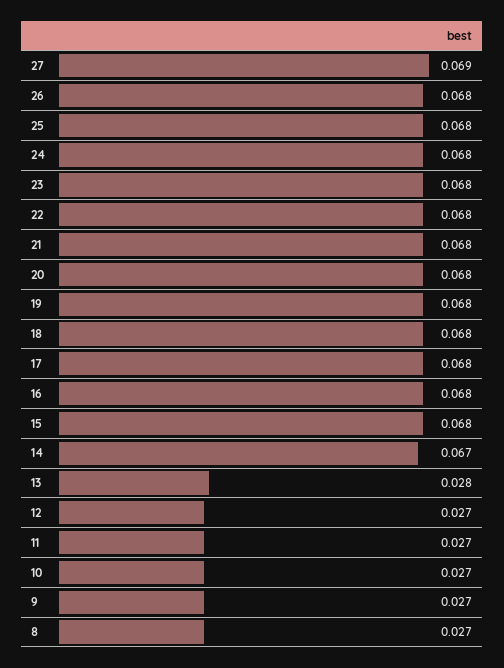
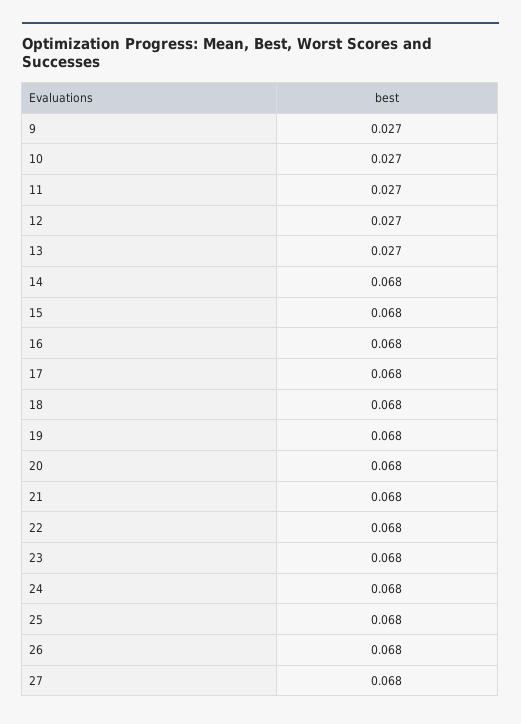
27: 0.069 -> 0.068
14: 0.067 -> 0.068
13: 0.028 -> 0.027
8: 0.027 -> none

